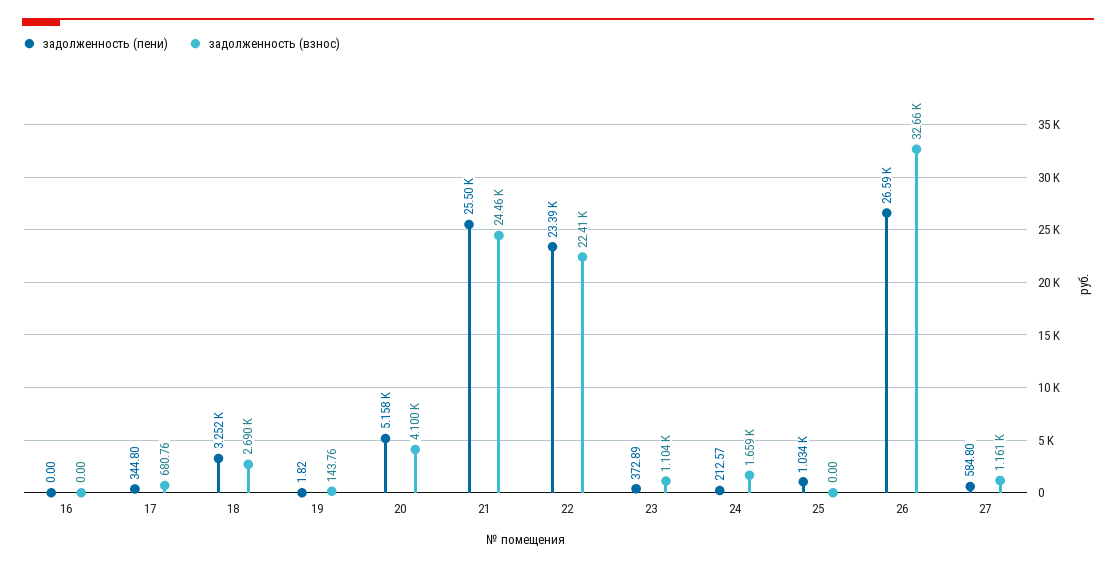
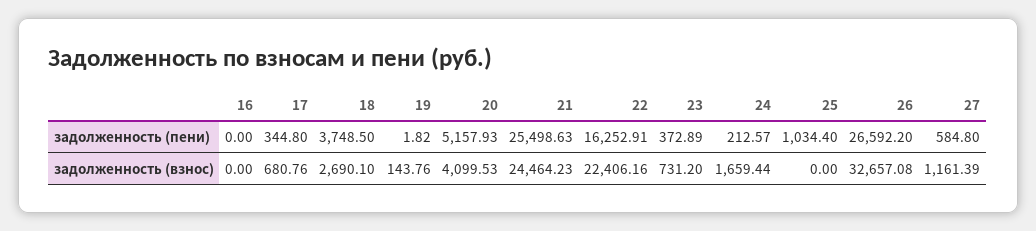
задолженность (пени), 18: 3252 -> 3748.5
задолженность (пени), 22: 23390 -> 16252.91
задолженность (взнос), 23: 1104 -> 731.2

